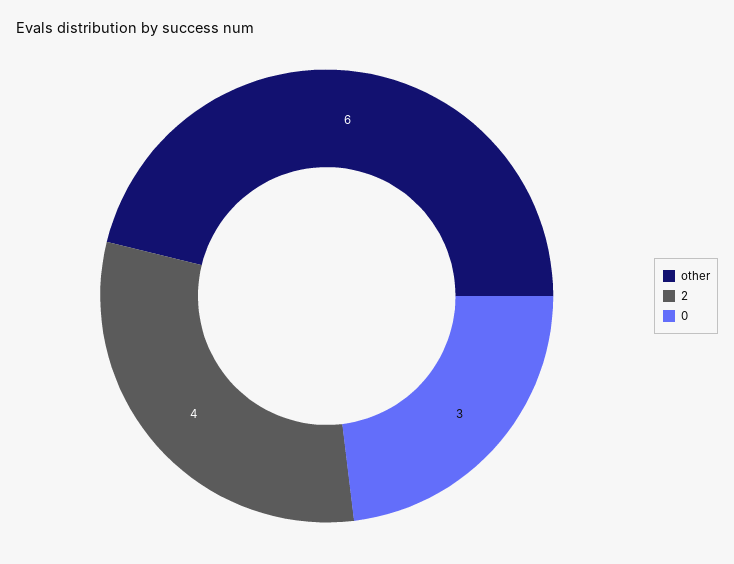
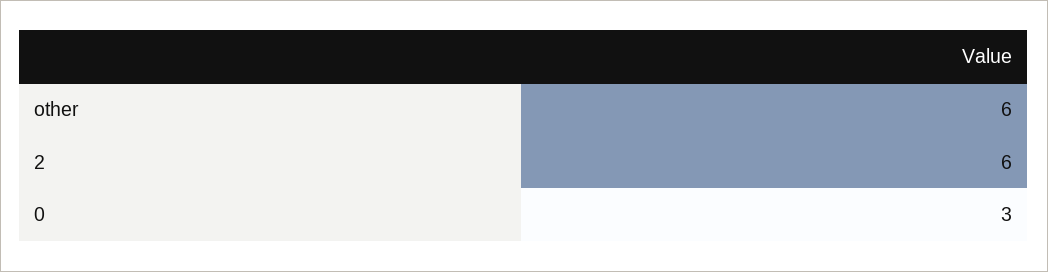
2: 4 -> 6

